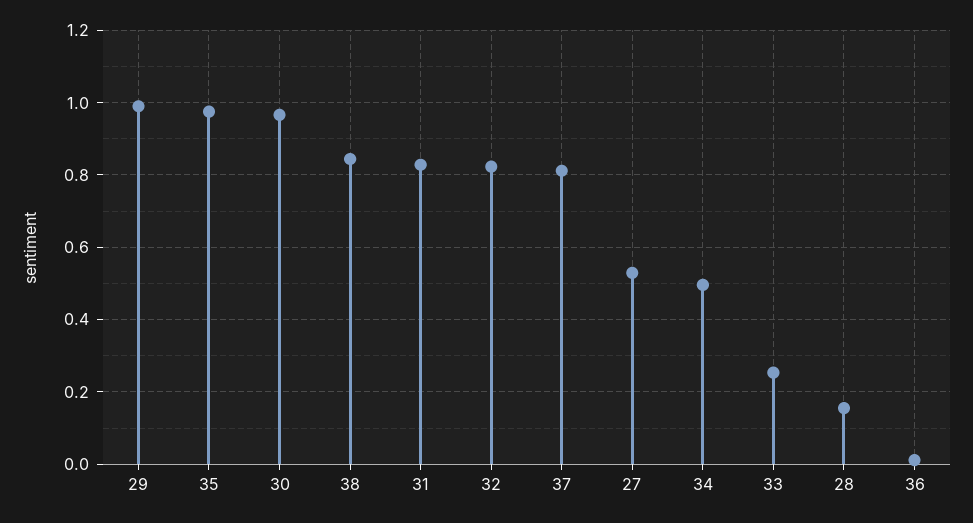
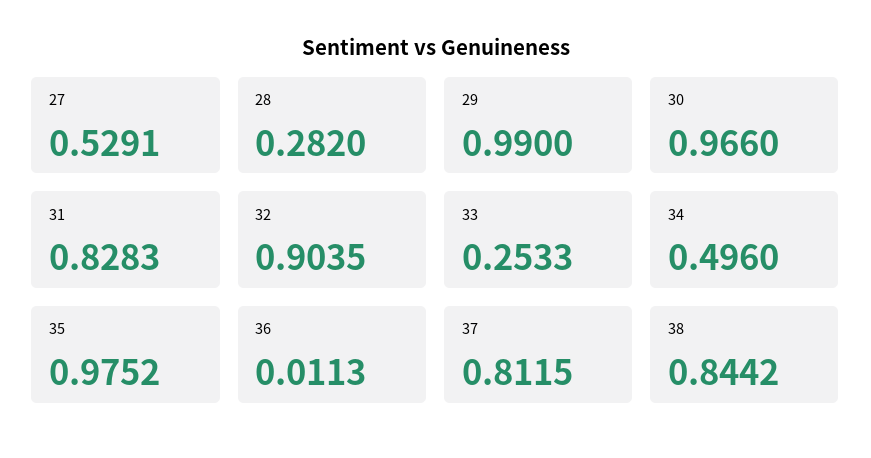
32: 0.82 -> 0.9035
28: 0.16 -> 0.282

